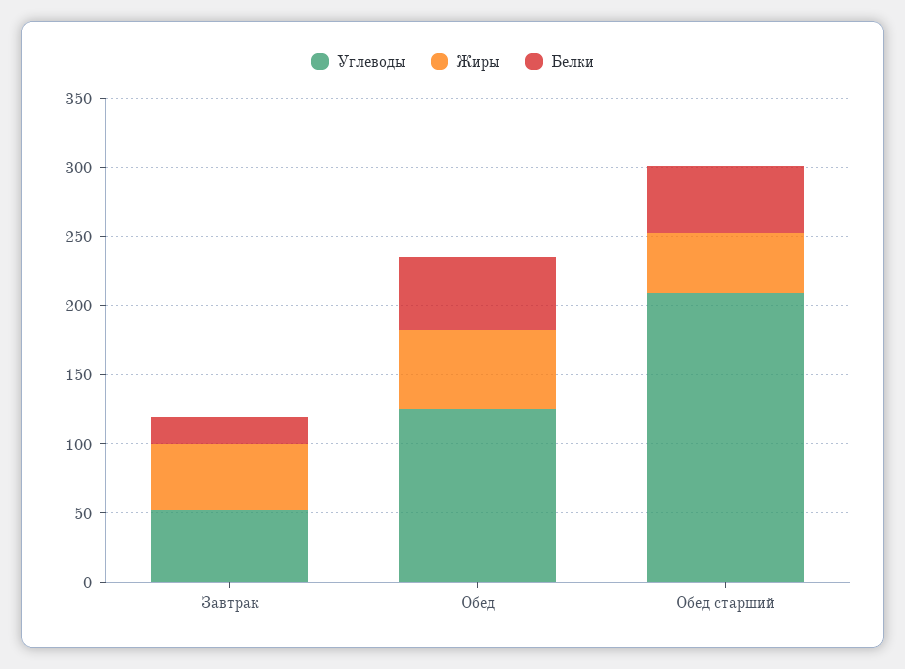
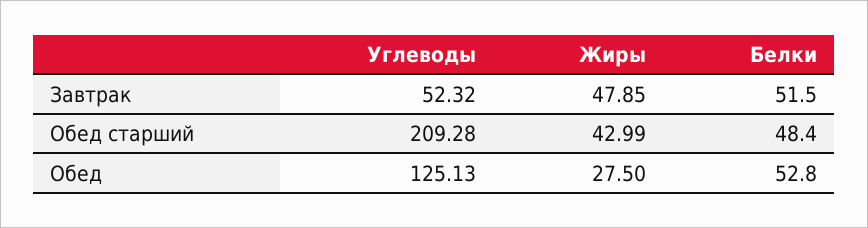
Белки, Завтрак: 20 -> 51.5
Жиры, Обед: 60 -> 27.5

